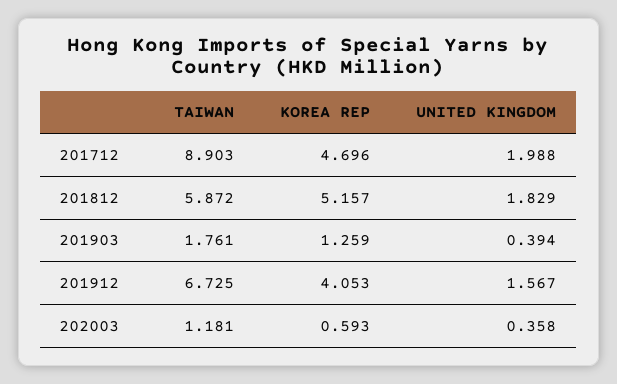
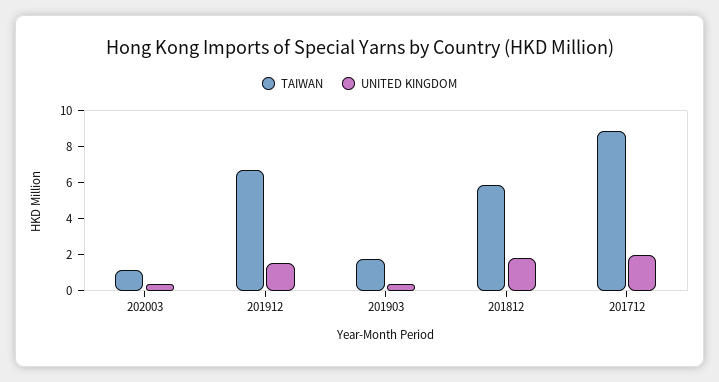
KOREA REP, 201712: 4.696 -> none
KOREA REP, 201812: 5.157 -> none
KOREA REP, 201903: 1.259 -> none
KOREA REP, 201912: 4.053 -> none
KOREA REP, 202003: 0.593 -> none

